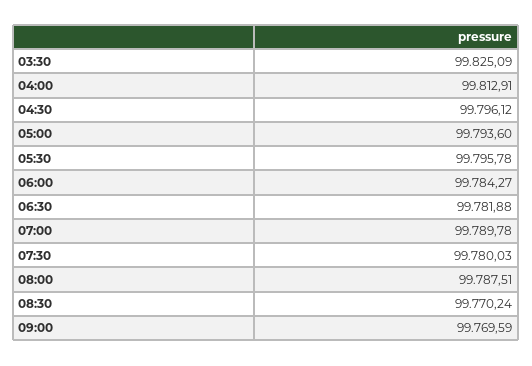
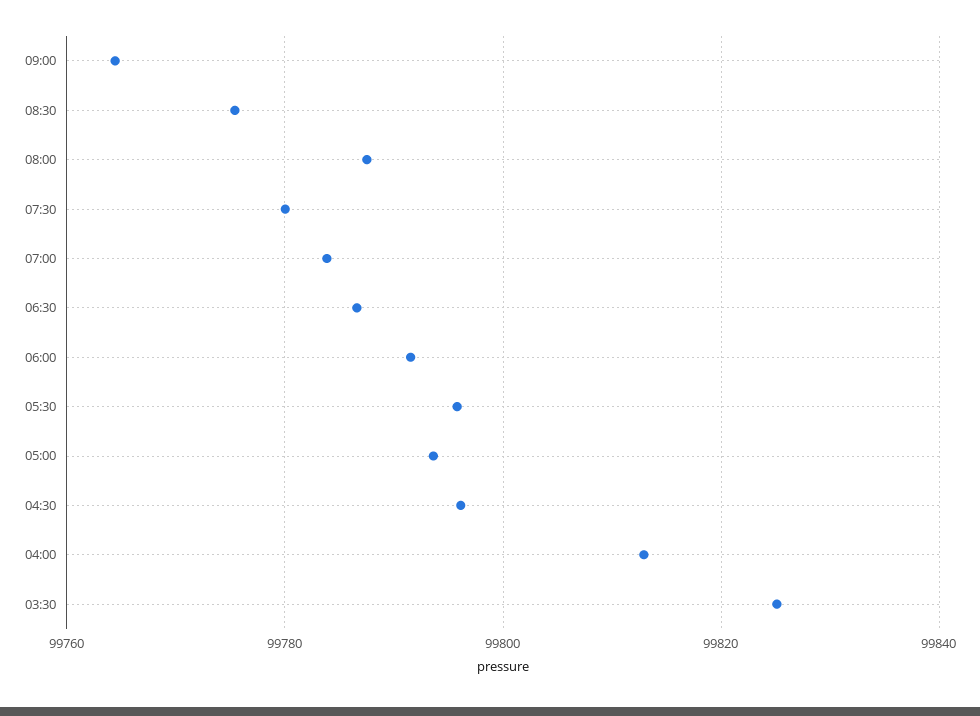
06:00: 99784.27 -> 99792
06:30: 99781.88 -> 99786
07:00: 99789.78 -> 99784
08:30: 99770.24 -> 99776
09:00: 99769.59 -> 99764

